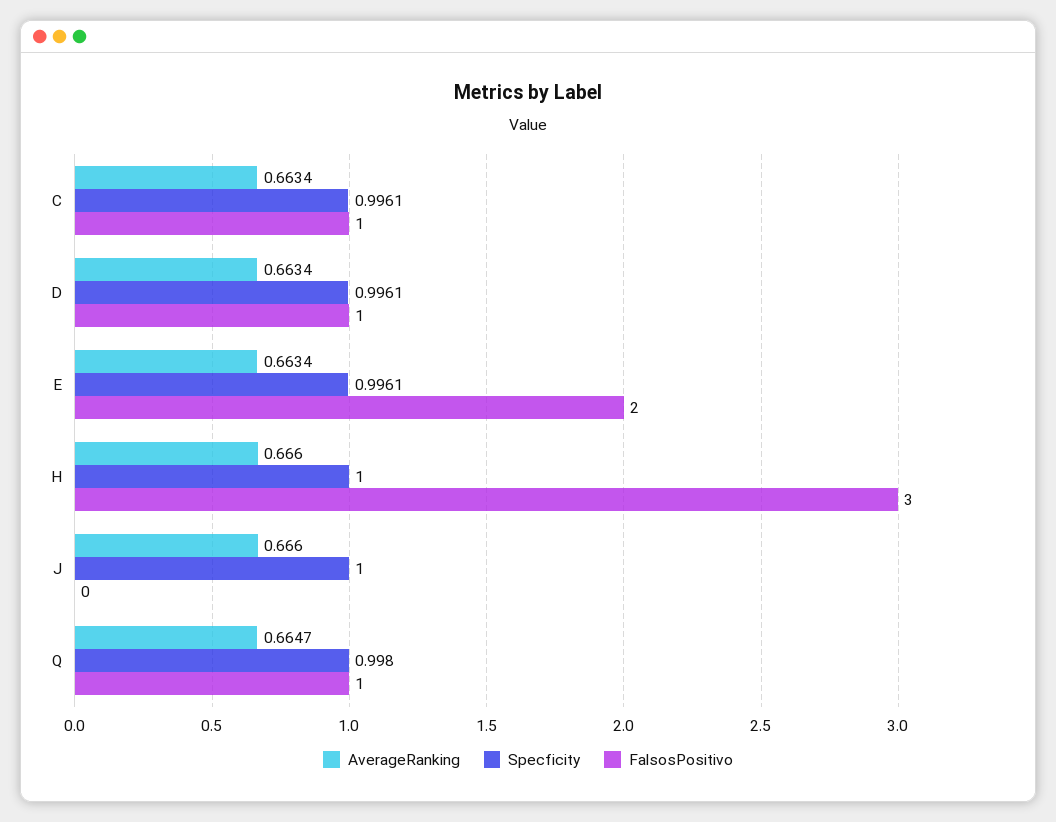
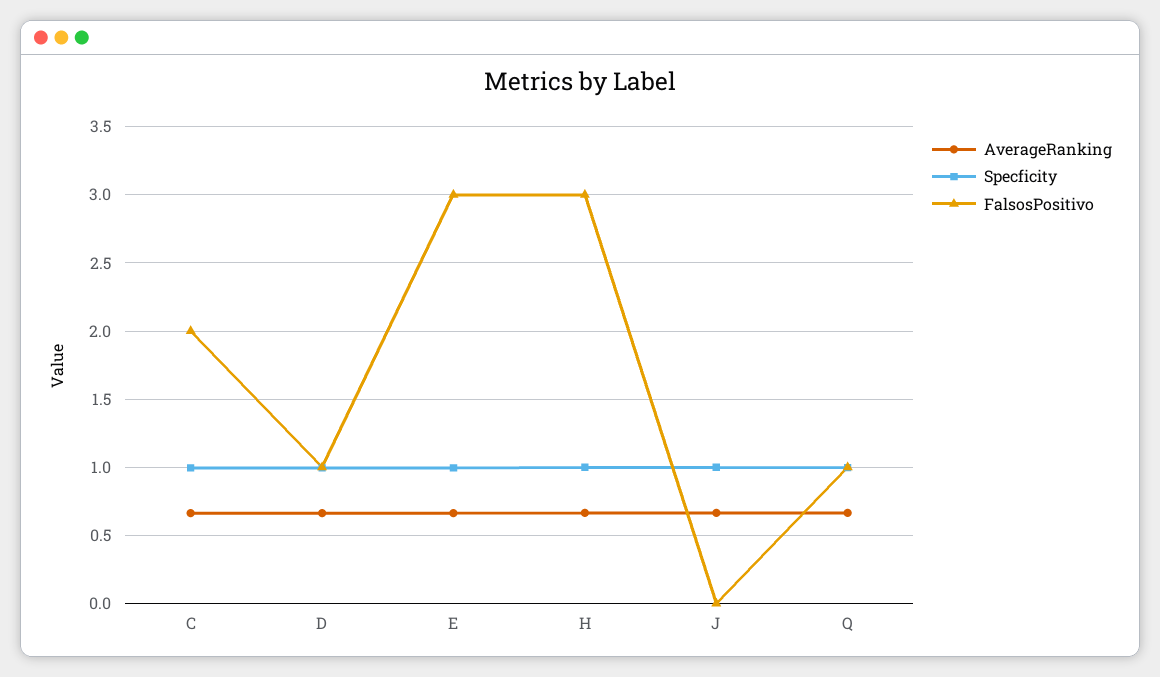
FalsosPositivo, C: 1 -> 2
FalsosPositivo, E: 2 -> 3

